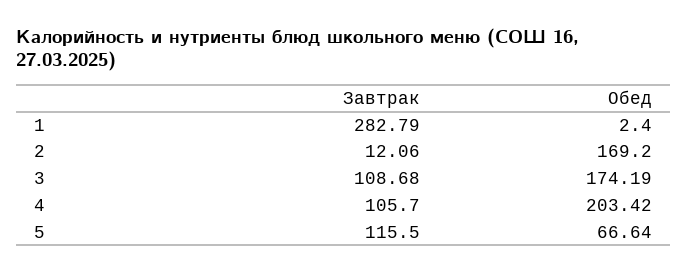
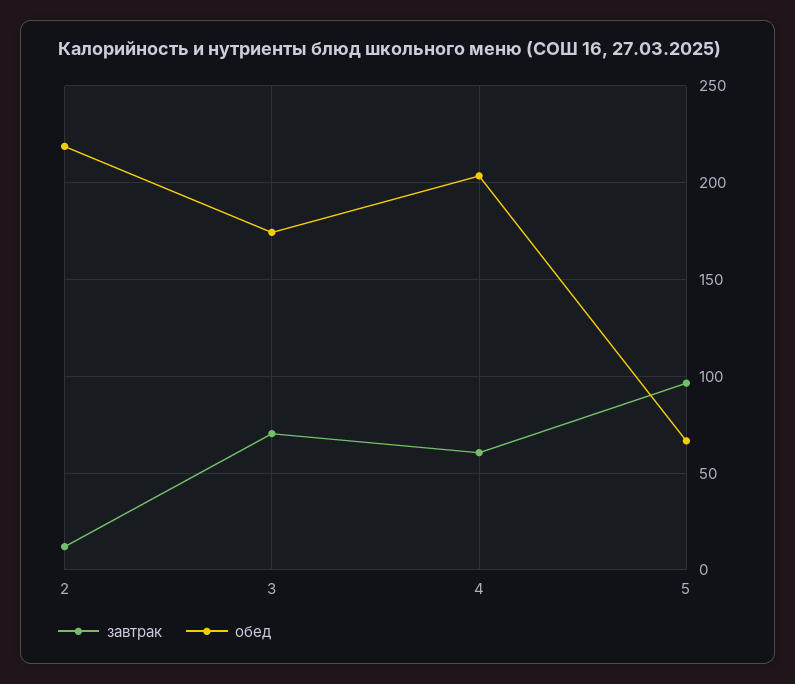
Завтрак, 1: 282.79 -> none
Обед, 1: 2.4 -> none
Обед, 2: 169.2 -> 220
Завтрак, 3: 108.68 -> 70
Завтрак, 4: 105.7 -> 60
Завтрак, 5: 115.5 -> 95

